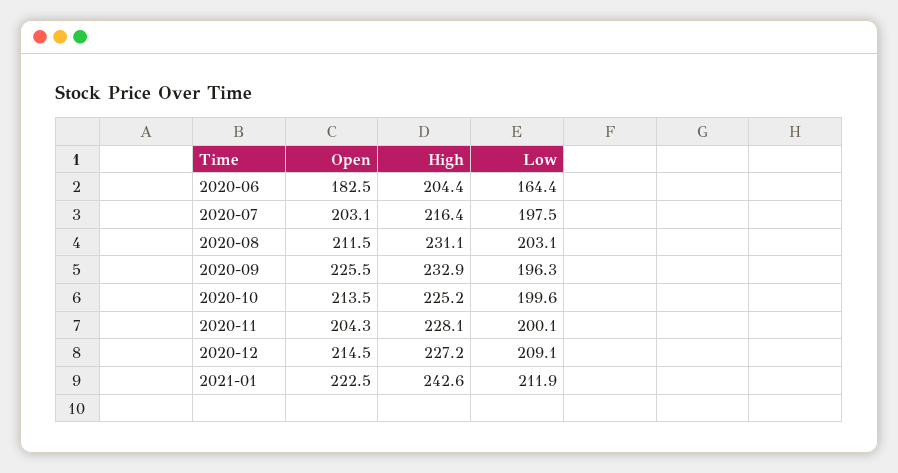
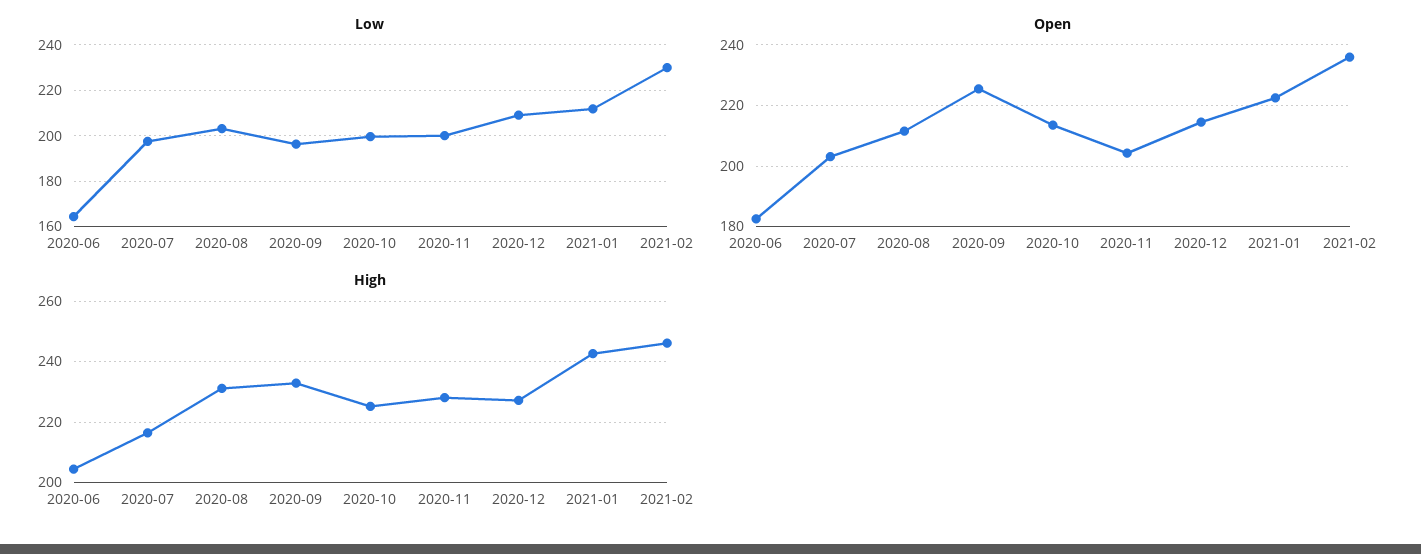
Low, 2021-02: none -> 230
Open, 2021-02: none -> 236
High, 2021-02: none -> 246

